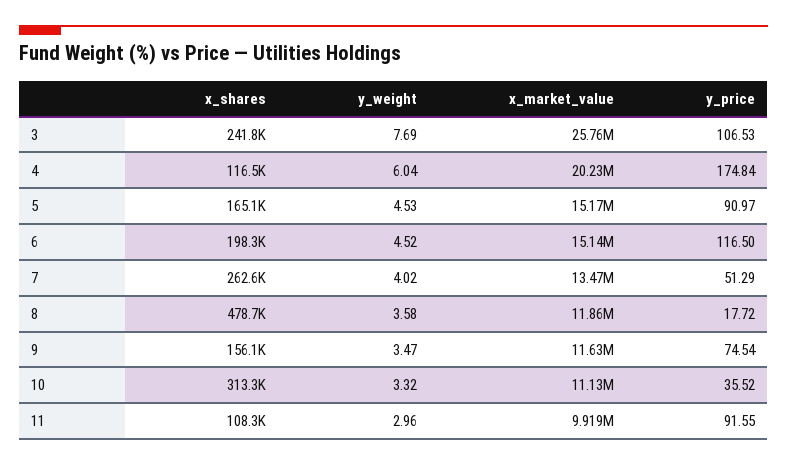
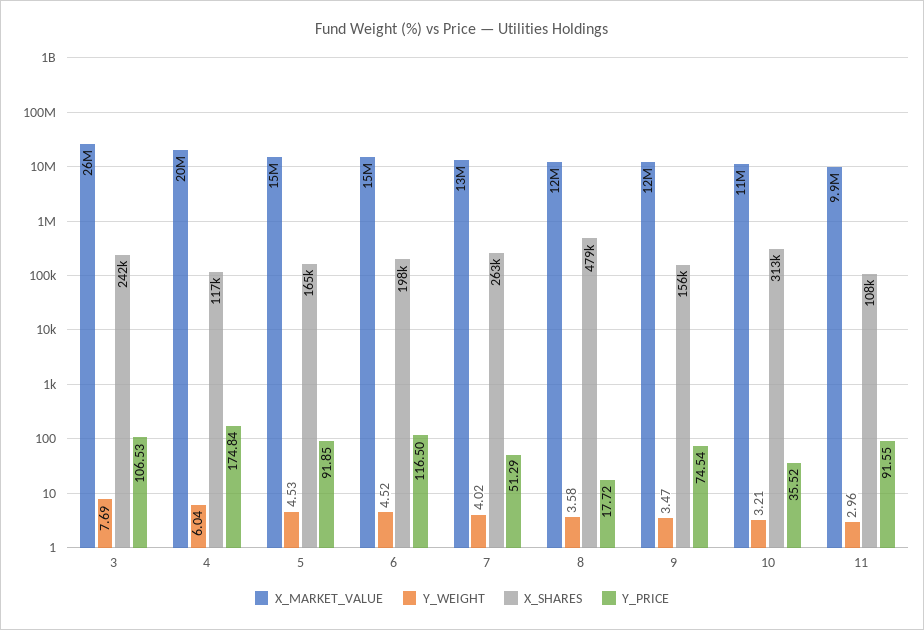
y_price, 5: 90.97 -> 91.85
y_weight, 10: 3.32 -> 3.21

